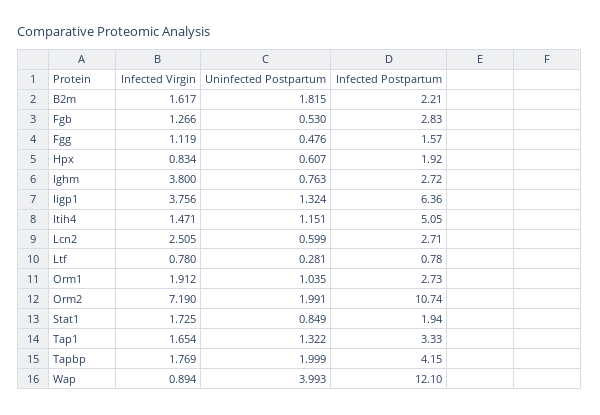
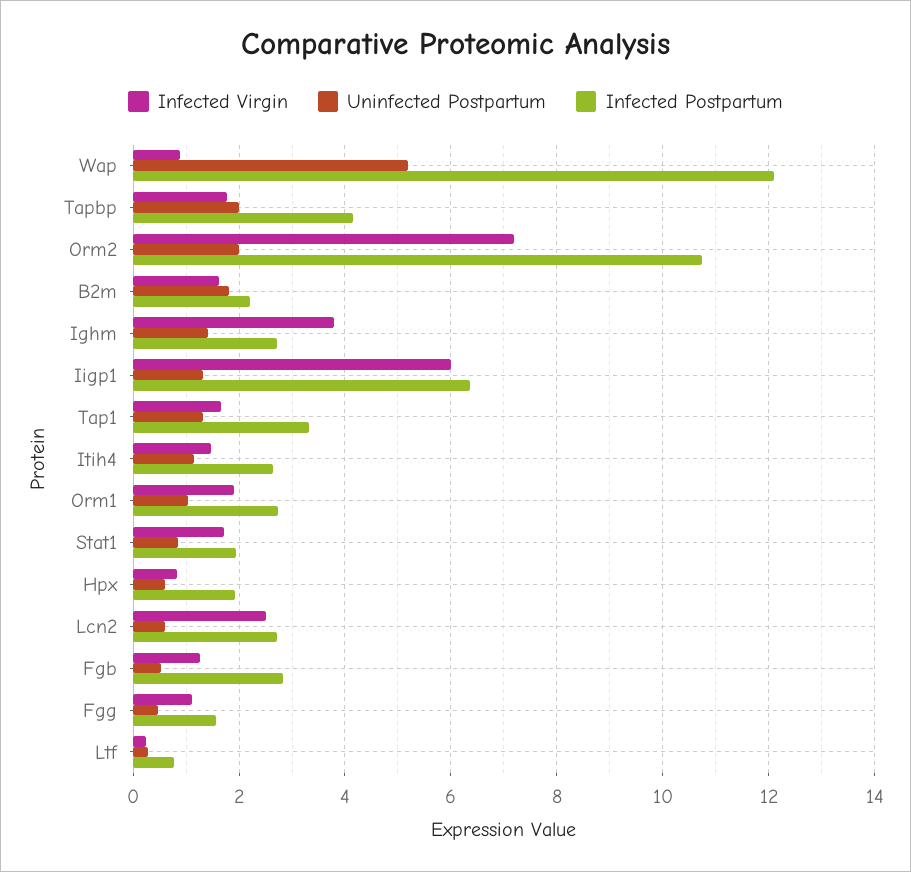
Uninfected Postpartum, Ighm: 0.763 -> 1.4
Infected Virgin, Iigp1: 3.756 -> 6
Infected Postpartum, Itih4: 5.05 -> 2.6
Infected Virgin, Ltf: 0.78 -> 0.2
Uninfected Postpartum, Wap: 3.993 -> 5.2

